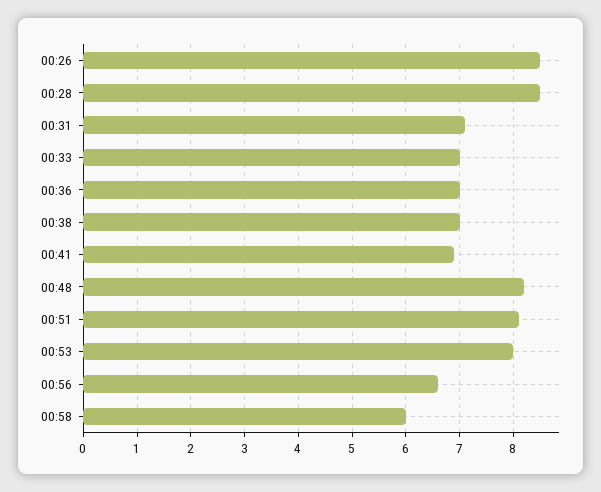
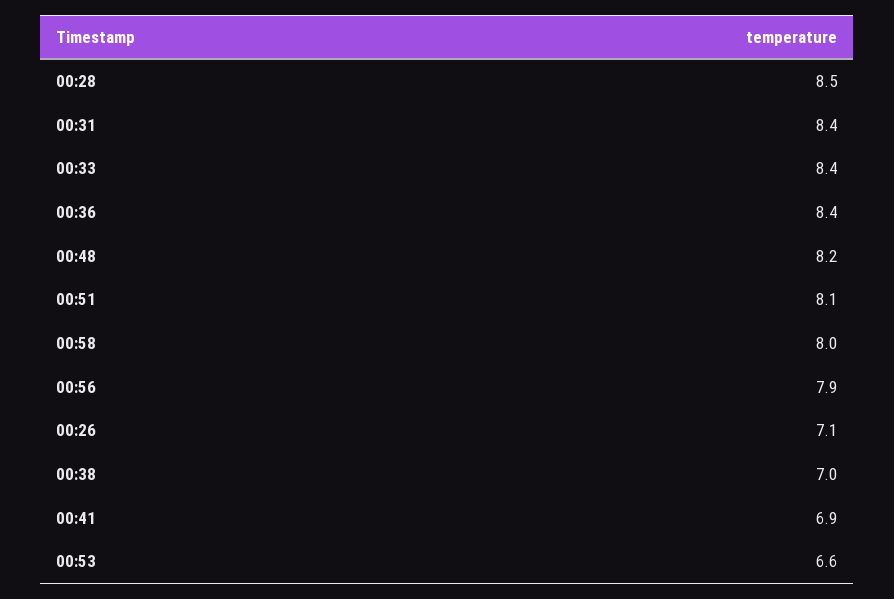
00:26: 8.5 -> 7.1
00:31: 7 -> 8.4
00:33: 7 -> 8.4
00:36: 7 -> 8.4
00:53: 8 -> 6.6
00:56: 6.5 -> 7.9
00:58: 6 -> 8

